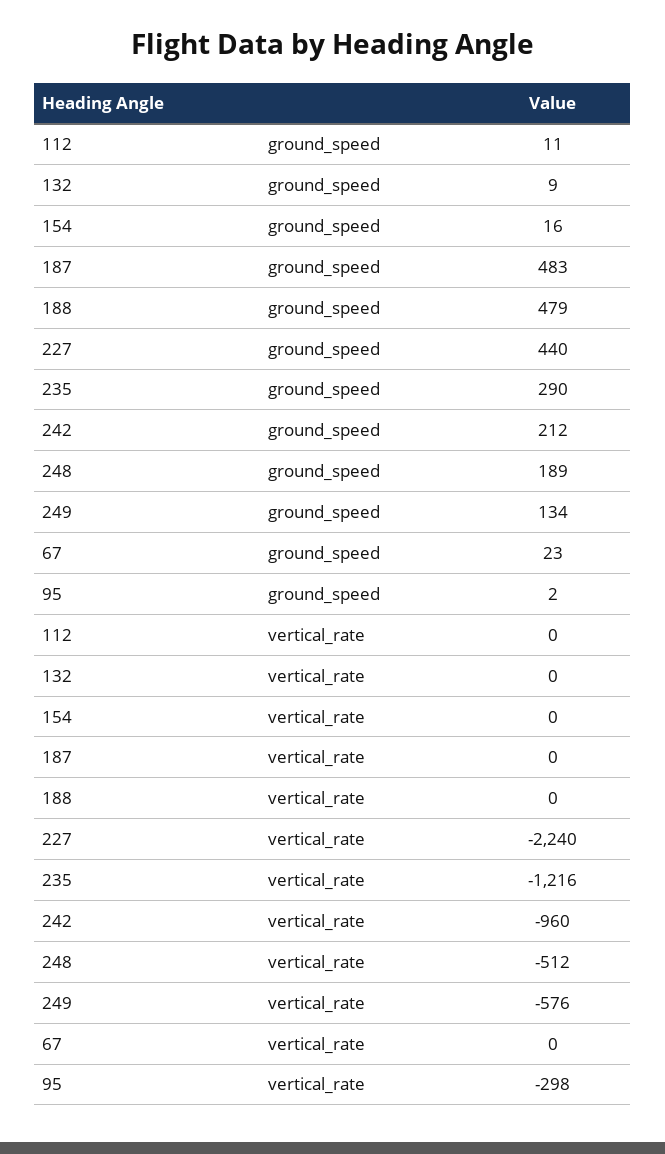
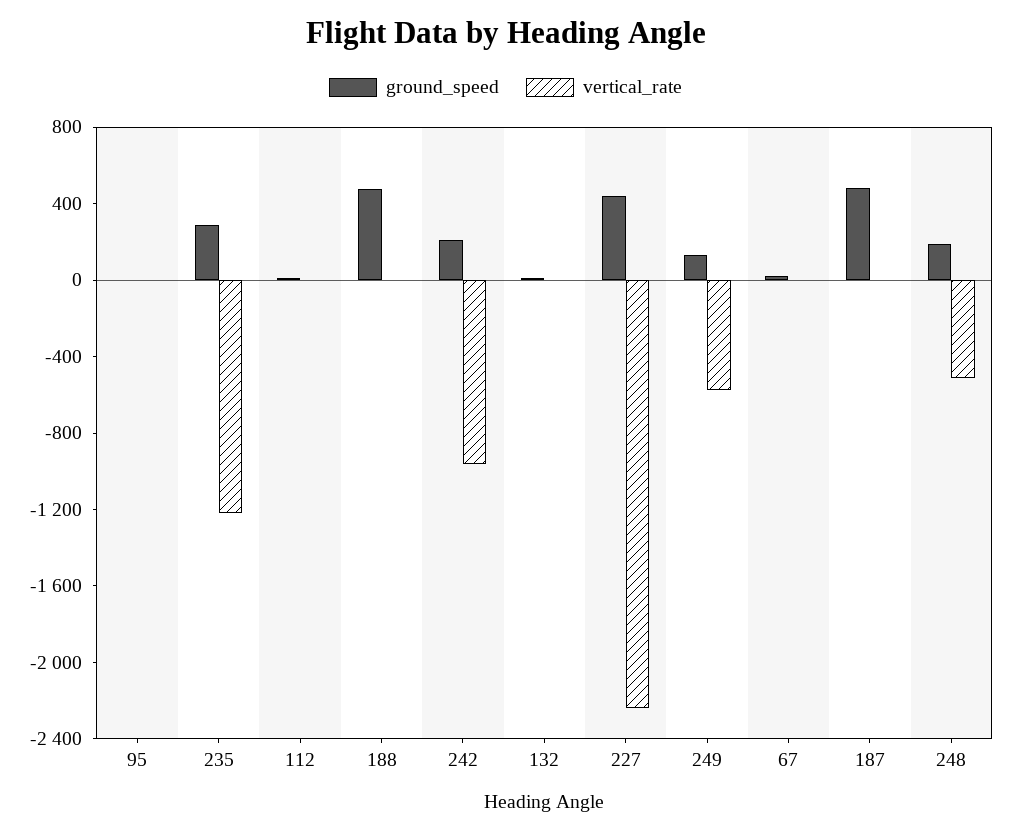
ground_speed, 154: 16 -> none
vertical_rate, 154: 0 -> none
vertical_rate, 95: -298 -> 0

